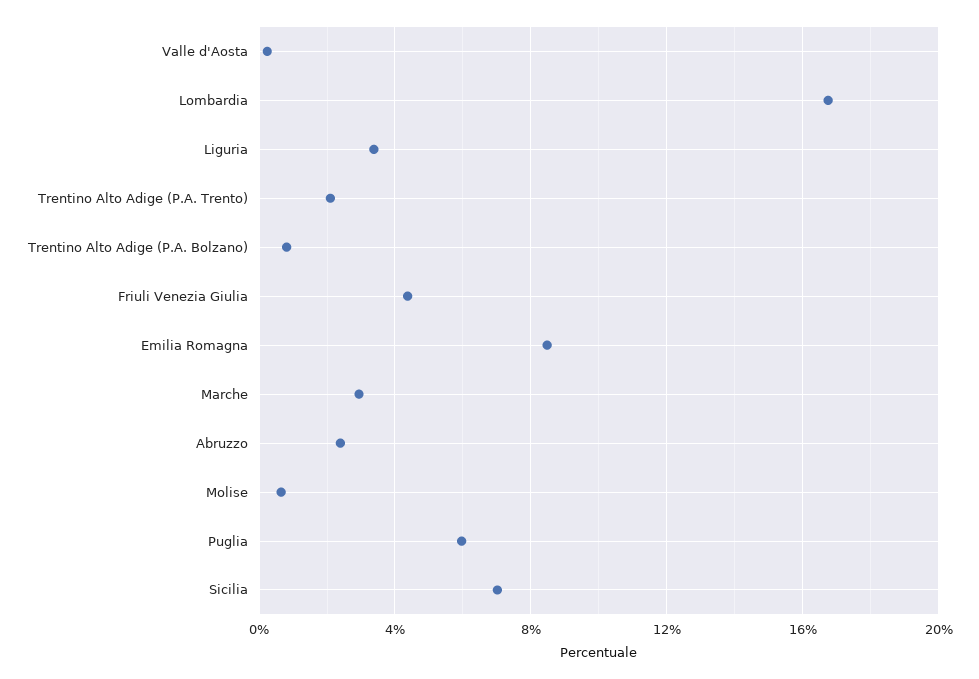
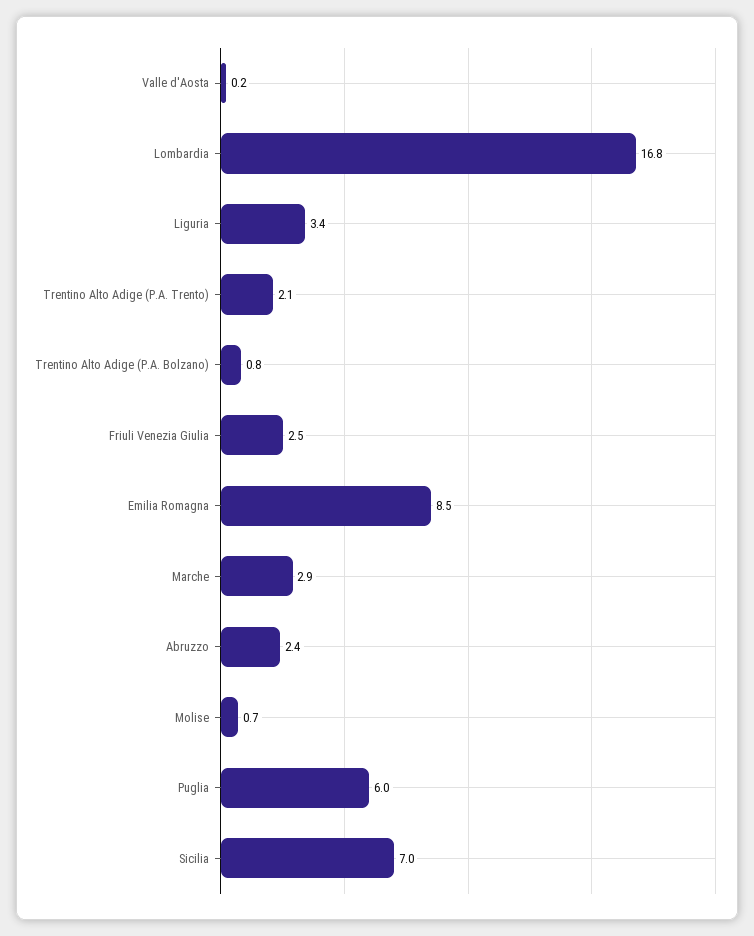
Friuli Venezia Giulia: 4.5 -> 2.5

